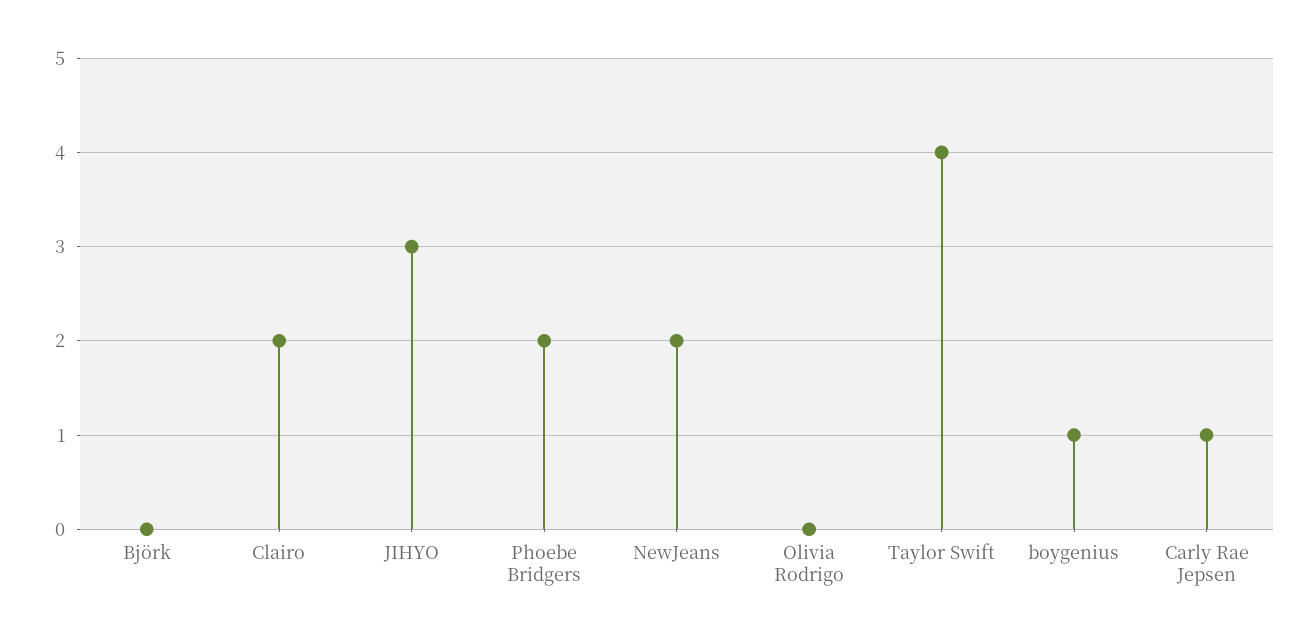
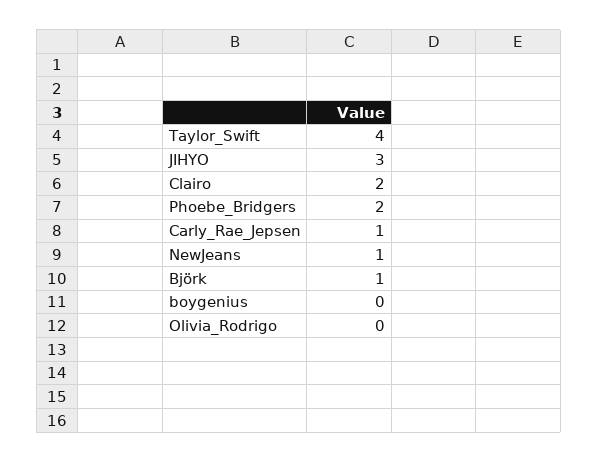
Björk: 0 -> 1
NewJeans: 2 -> 1
boygenius: 1 -> 0

